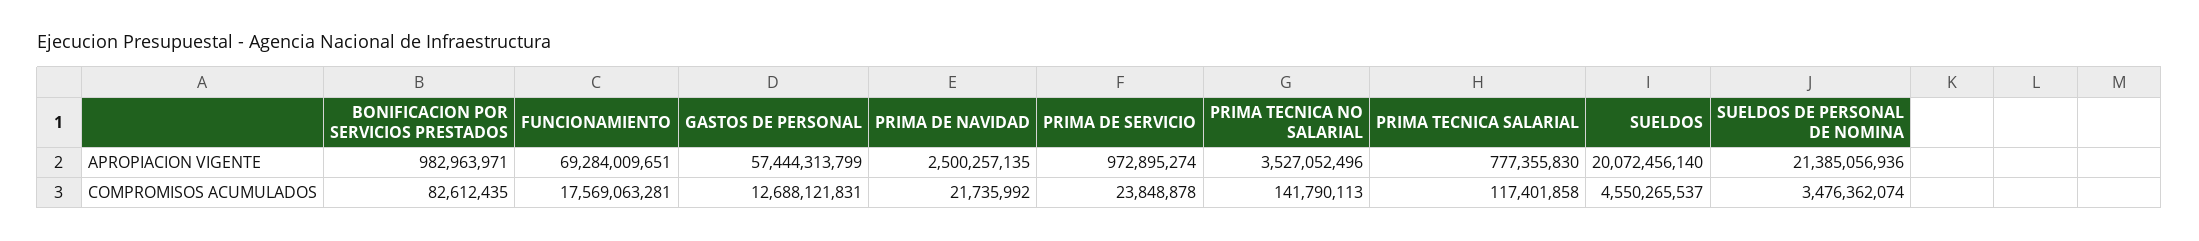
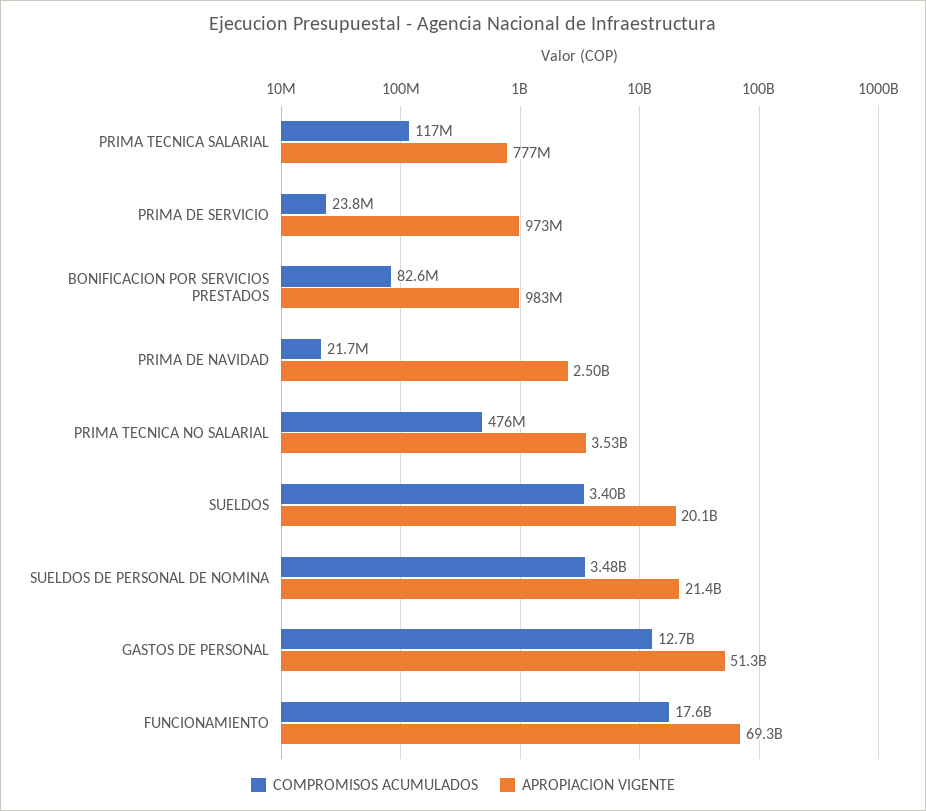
APROPIACION VIGENTE, GASTOS DE PERSONAL: 57444313799 -> 51300000000
COMPROMISOS ACUMULADOS, PRIMA TECNICA NO SALARIAL: 141790113 -> 476000000
COMPROMISOS ACUMULADOS, SUELDOS: 4550265537 -> 3400000000

